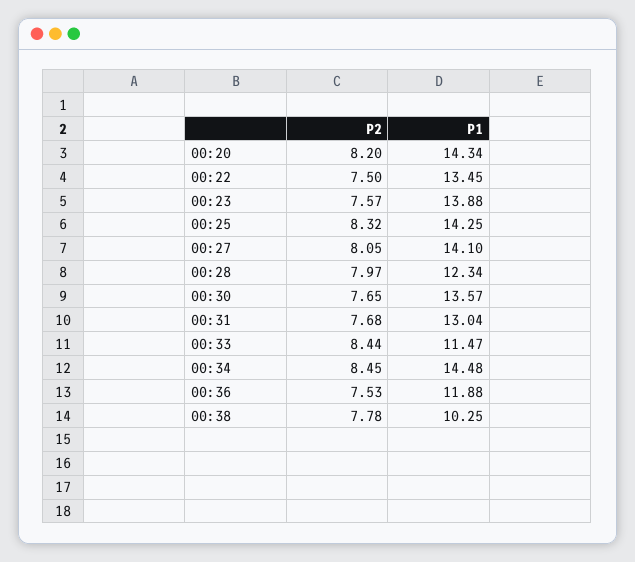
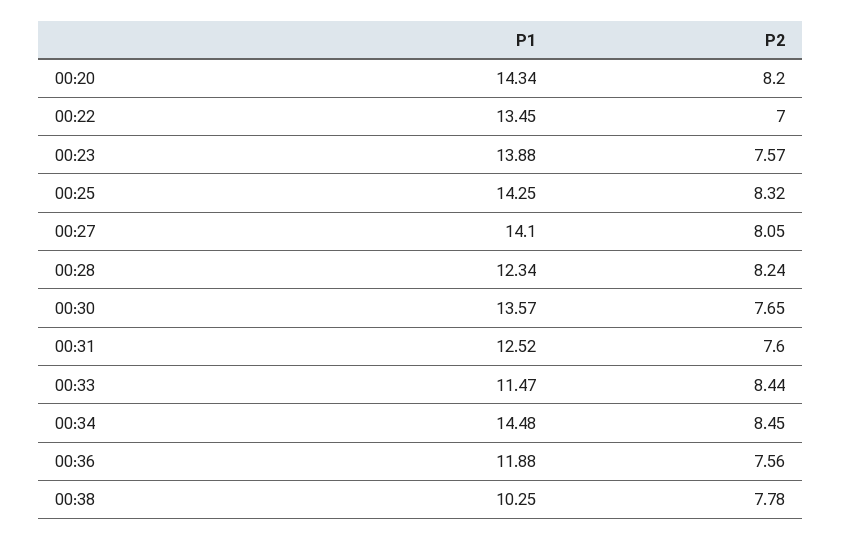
P2, 00:22: 7.5 -> 7
P2, 00:28: 7.97 -> 8.24
P2, 00:31: 7.68 -> 7.6
P1, 00:31: 13.04 -> 12.52
P2, 00:36: 7.53 -> 7.56

